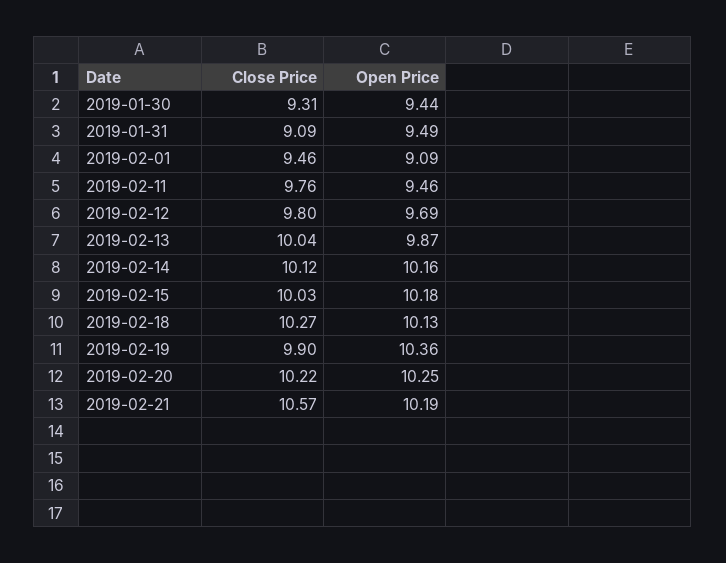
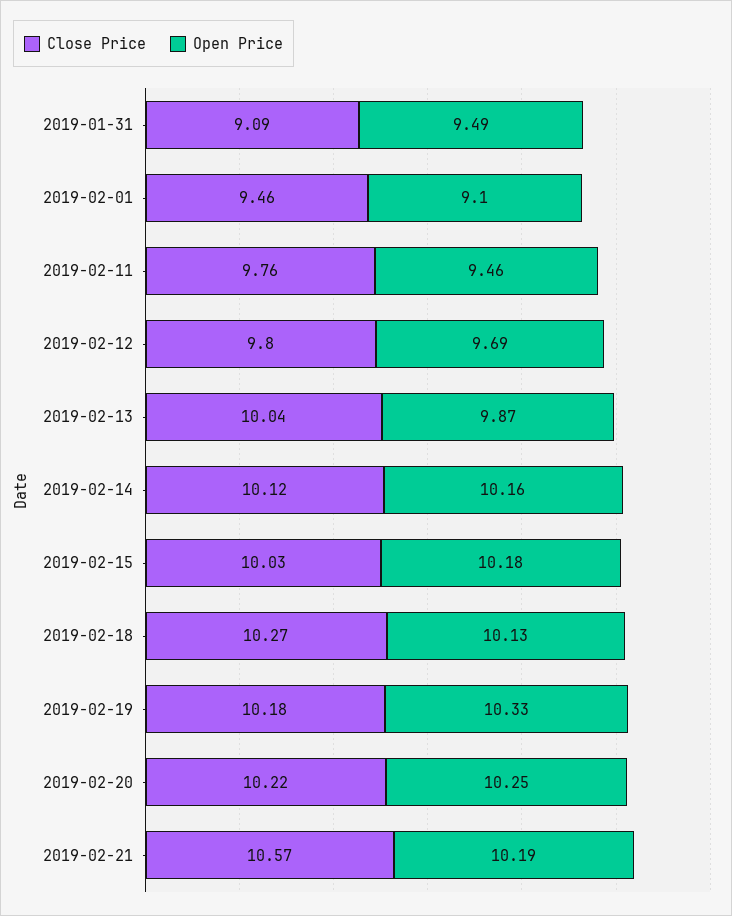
Close Price, 2019-01-30: 9.31 -> none
Open Price, 2019-01-30: 9.44 -> none
Open Price, 2019-02-01: 9.09 -> 9.1
Close Price, 2019-02-19: 9.9 -> 10.18
Open Price, 2019-02-19: 10.36 -> 10.33

